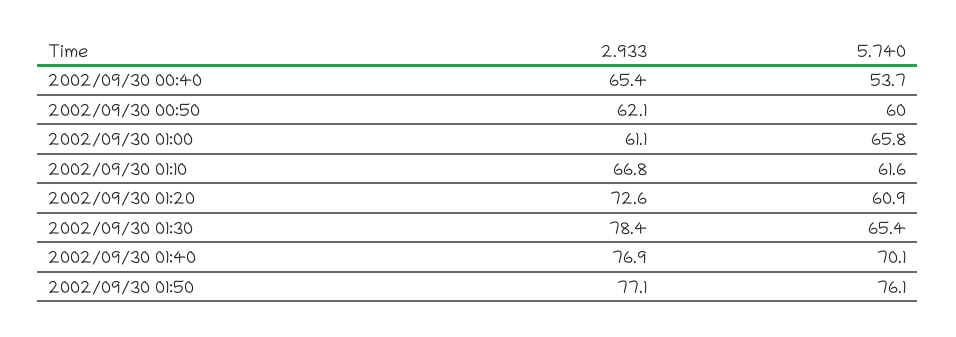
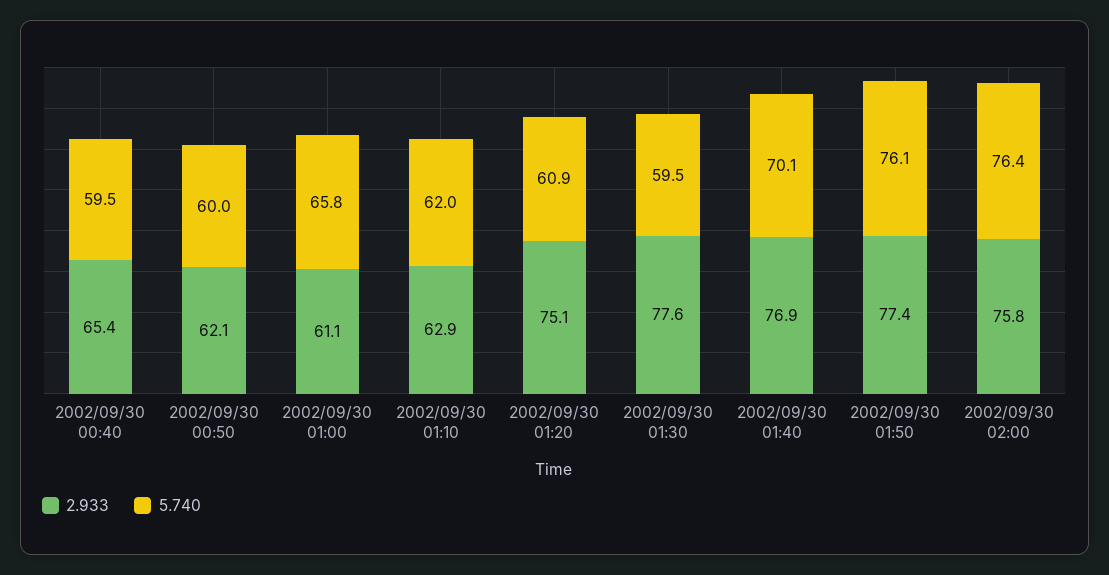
5.740, 2002/09/30 00:40: 53.7 -> 59.5
2.933, 2002/09/30 01:10: 66.8 -> 62.9
5.740, 2002/09/30 01:10: 61.6 -> 62
2.933, 2002/09/30 01:20: 72.6 -> 75.1
2.933, 2002/09/30 01:30: 78.4 -> 77.6
5.740, 2002/09/30 01:30: 65.4 -> 59.5
2.933, 2002/09/30 01:50: 77.1 -> 77.4
2.933, 2002/09/30 02:00: none -> 75.8
5.740, 2002/09/30 02:00: none -> 76.4

